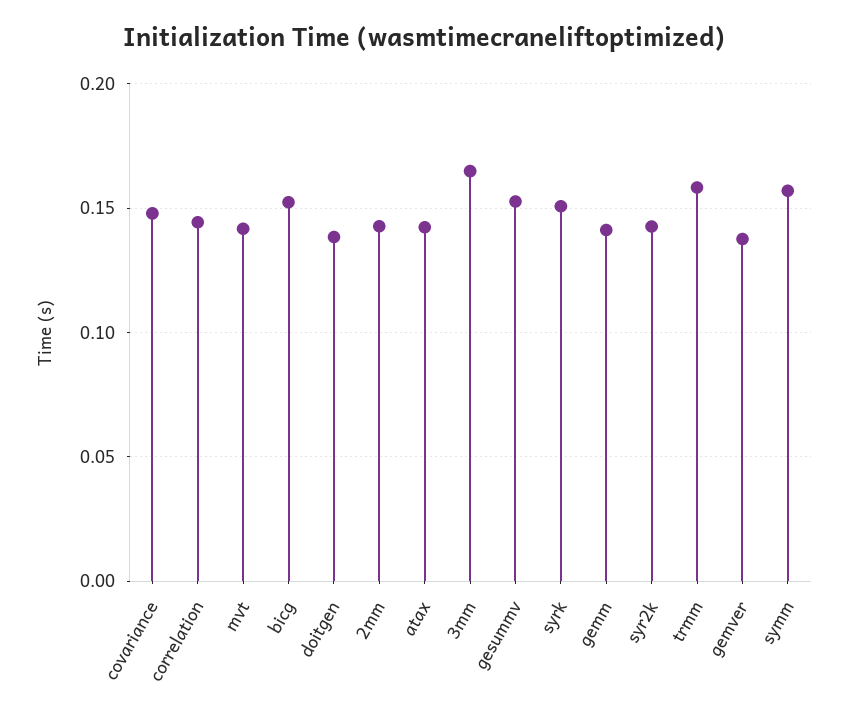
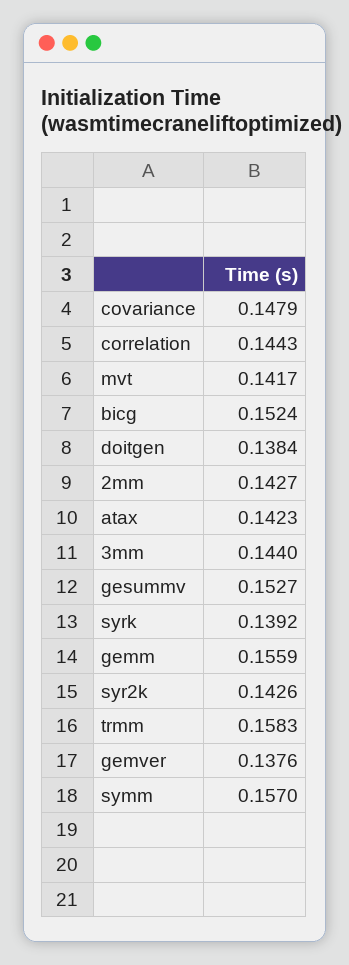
3mm: 0.165 -> 0.144
syrk: 0.15 -> 0.1392
gemm: 0.14 -> 0.1559

